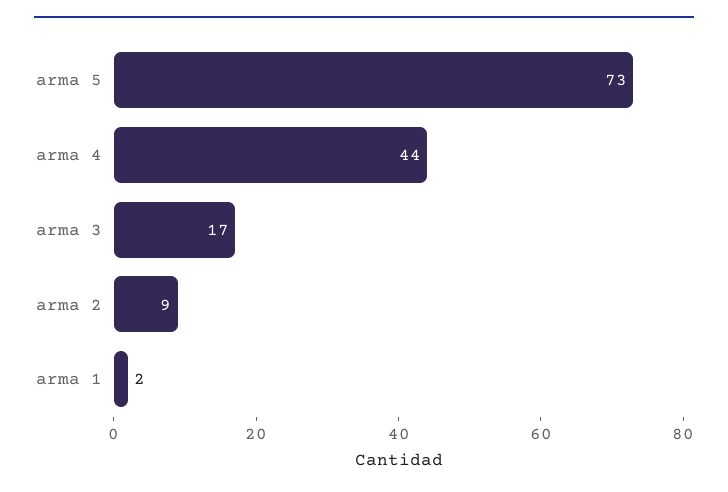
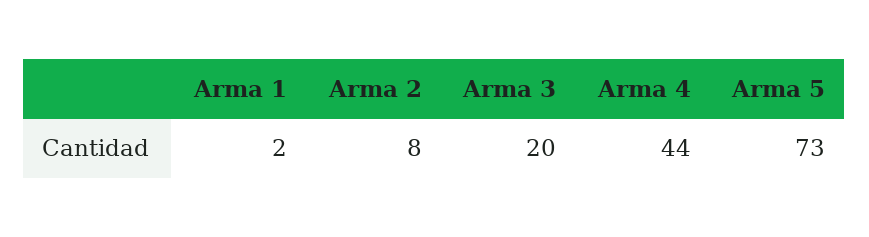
arma 3: 17 -> 20
arma 2: 9 -> 8

